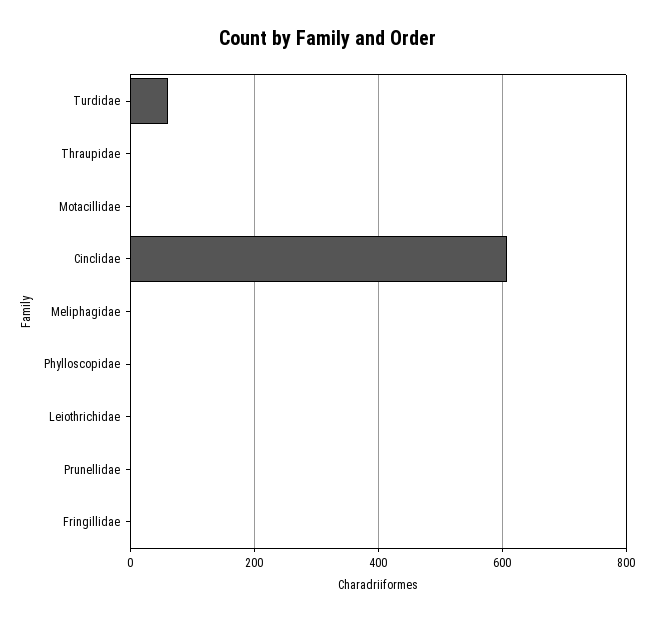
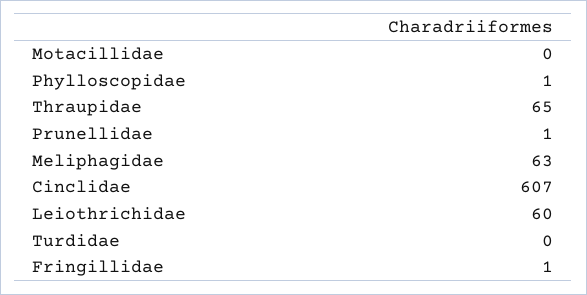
Turdidae: 60 -> 0
Thraupidae: 0 -> 65
Meliphagidae: 0 -> 63
Leiothrichidae: 0 -> 60

